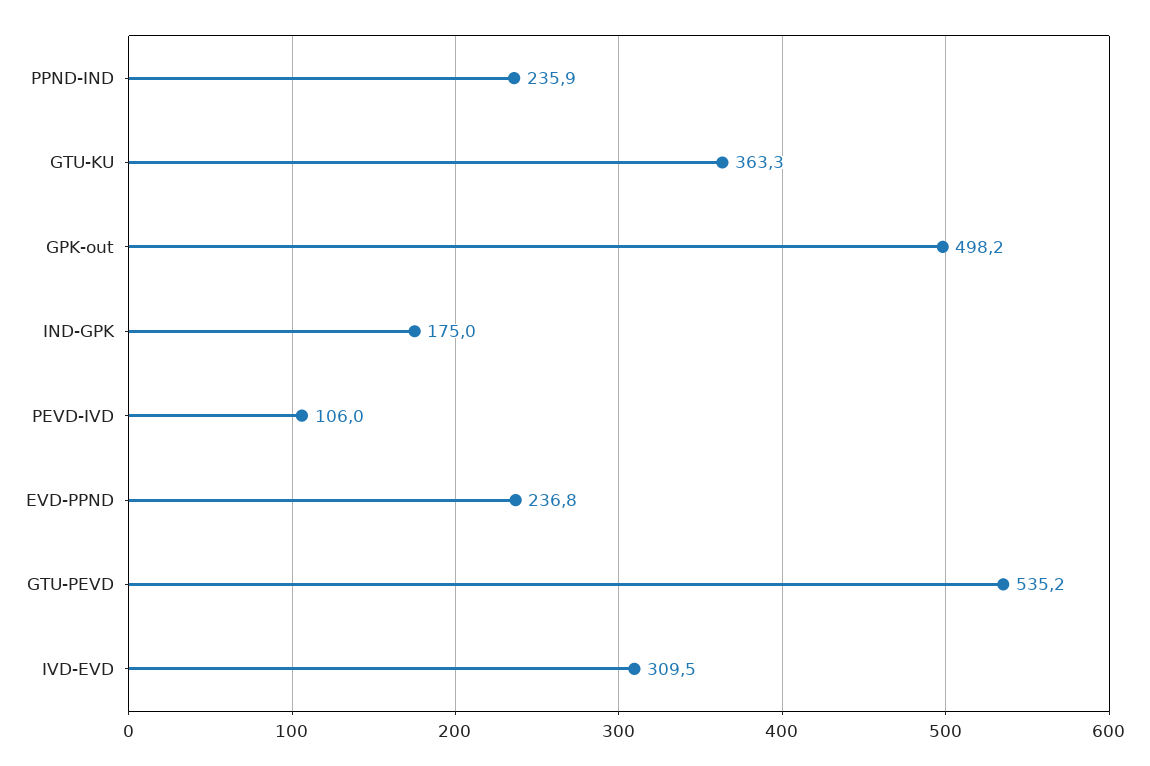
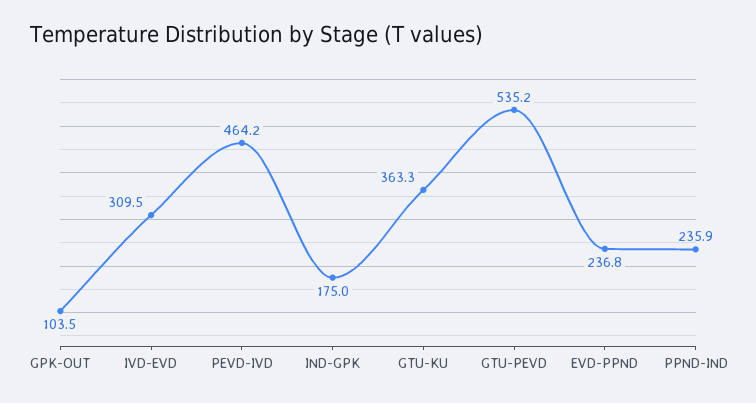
GPK-out: 498.2 -> 103.5
PEVD-IVD: 106 -> 464.2

